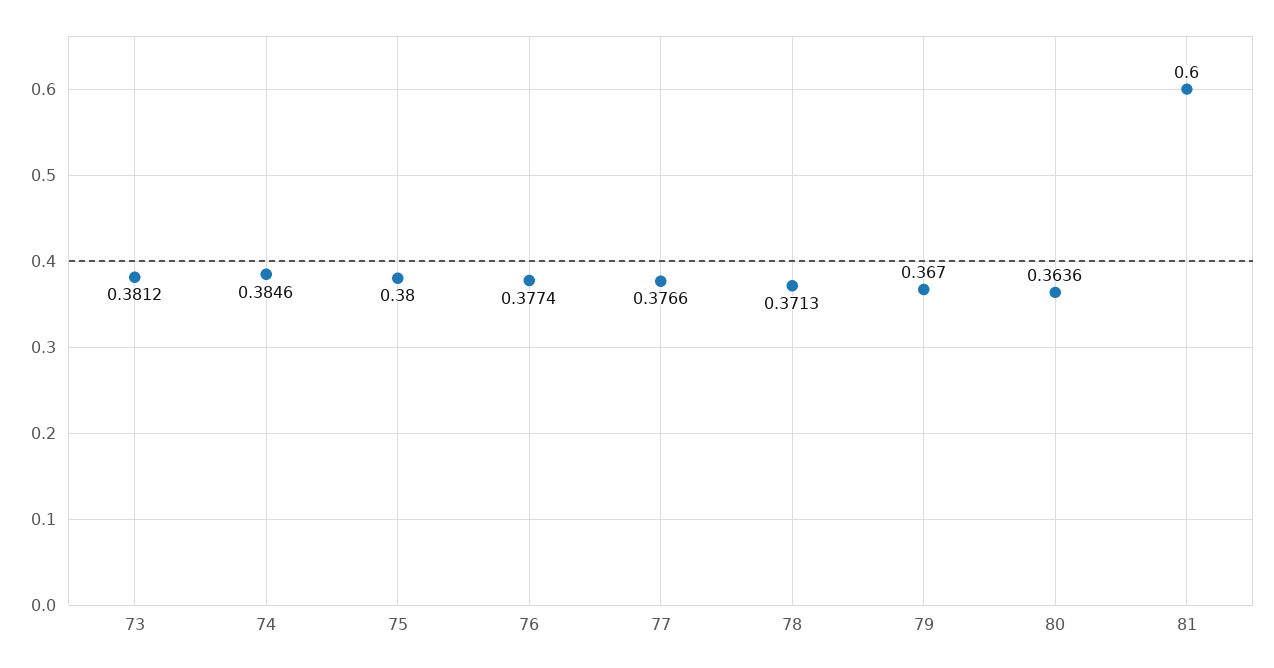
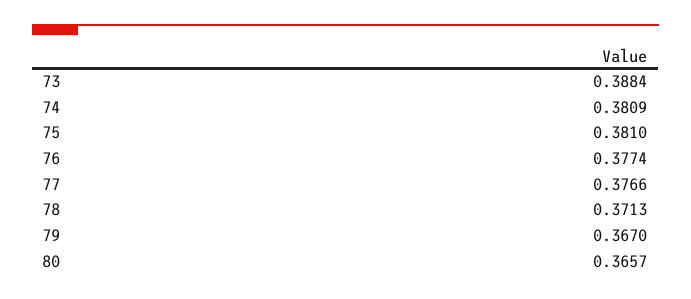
73: 0.3812 -> 0.3884
74: 0.3846 -> 0.3809
75: 0.38 -> 0.381
80: 0.3636 -> 0.3657
81: 0.6 -> none

